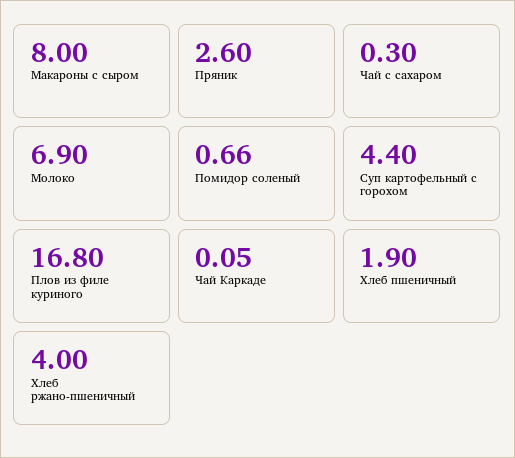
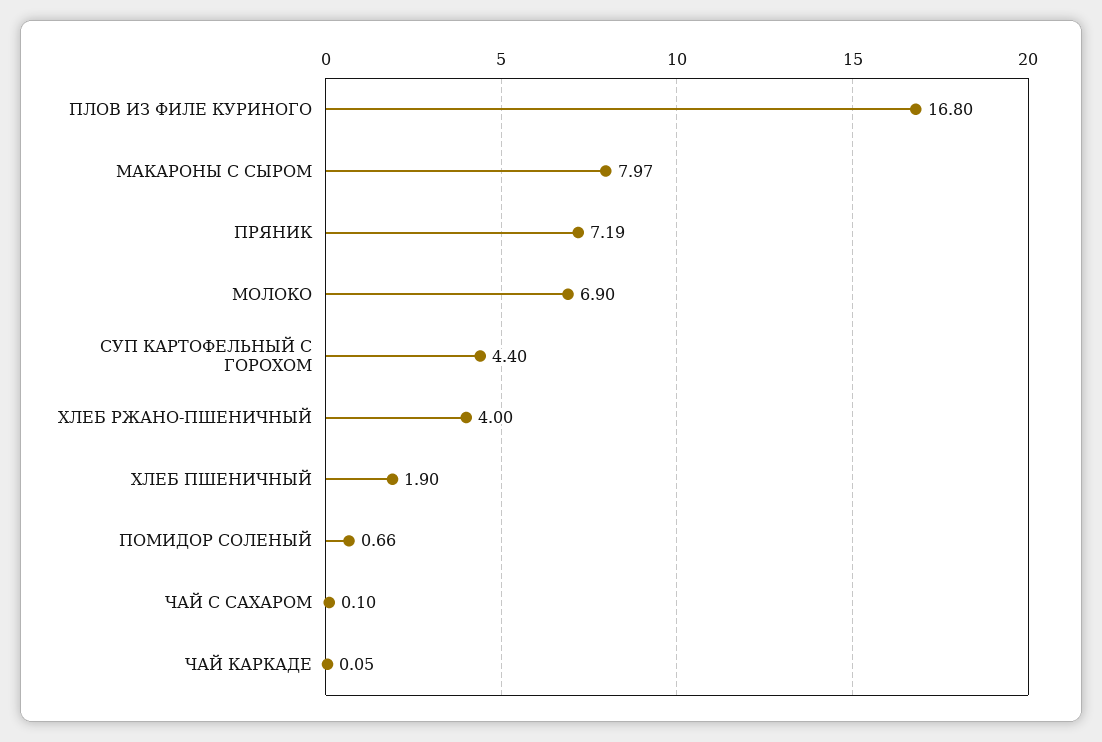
Макароны с сыром: 8 -> 7.97
Пряник: 2.6 -> 7.19
Чай с сахаром: 0.3 -> 0.1

